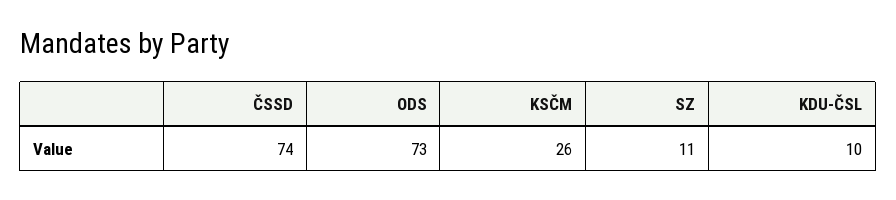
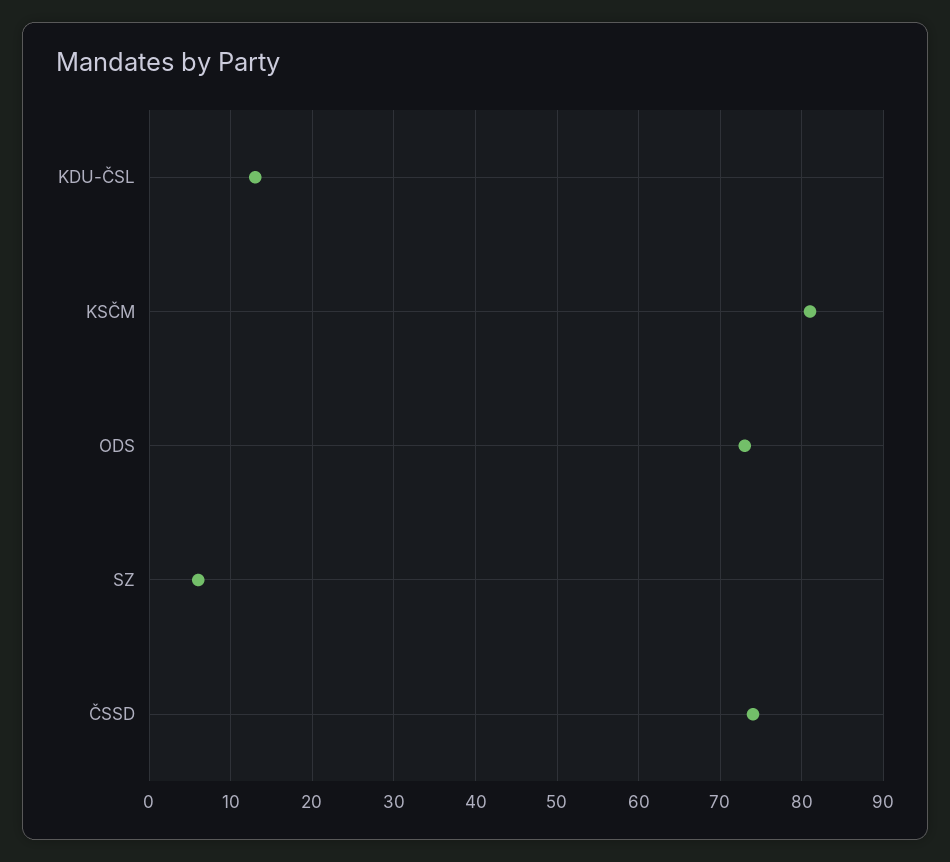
KSČM: 26 -> 81
SZ: 11 -> 6
KDU-ČSL: 10 -> 13

